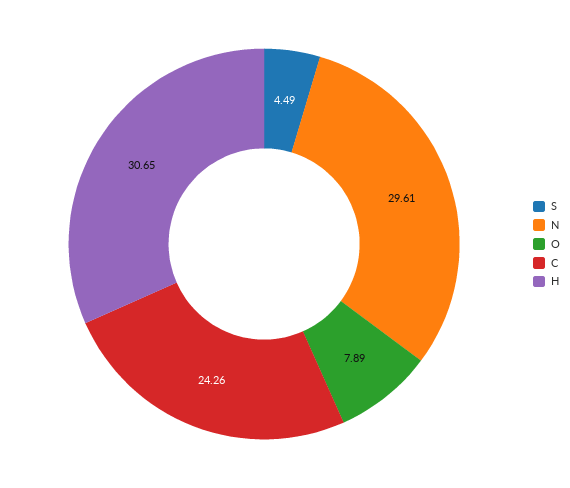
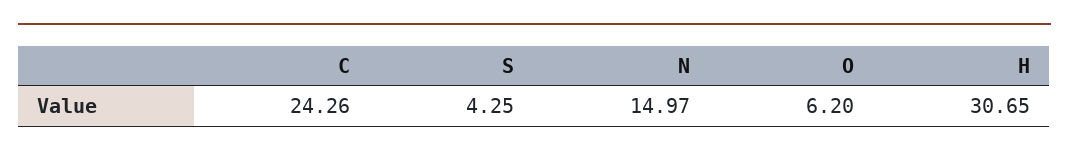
S: 4.49 -> 4.25
N: 29.61 -> 14.97
O: 7.89 -> 6.2

